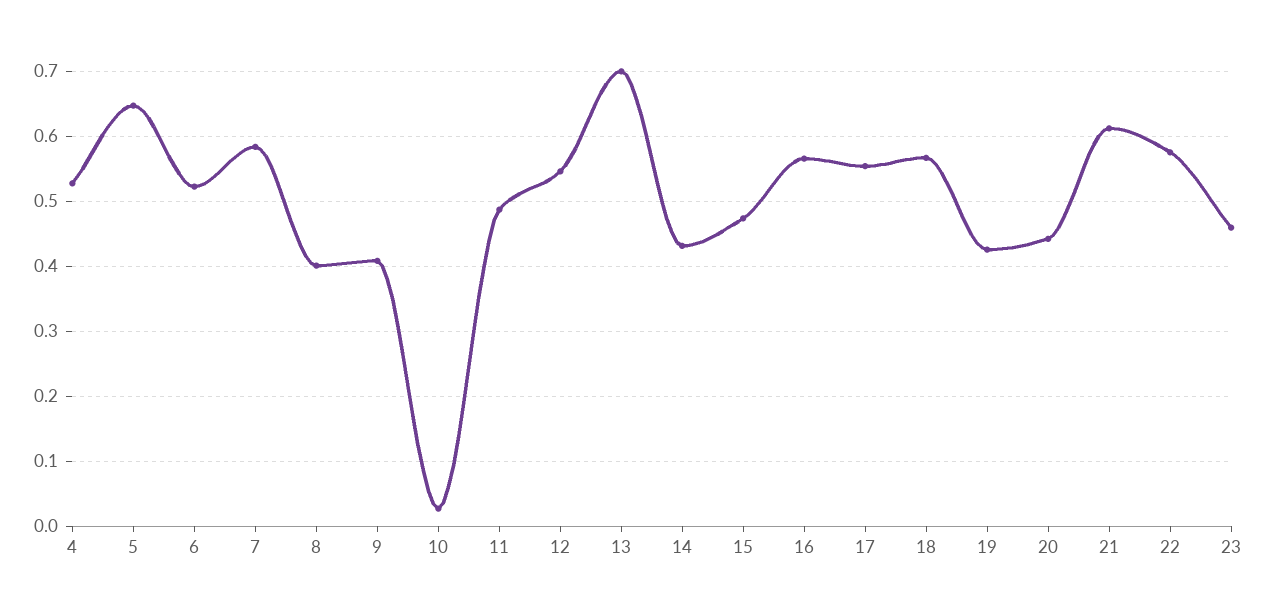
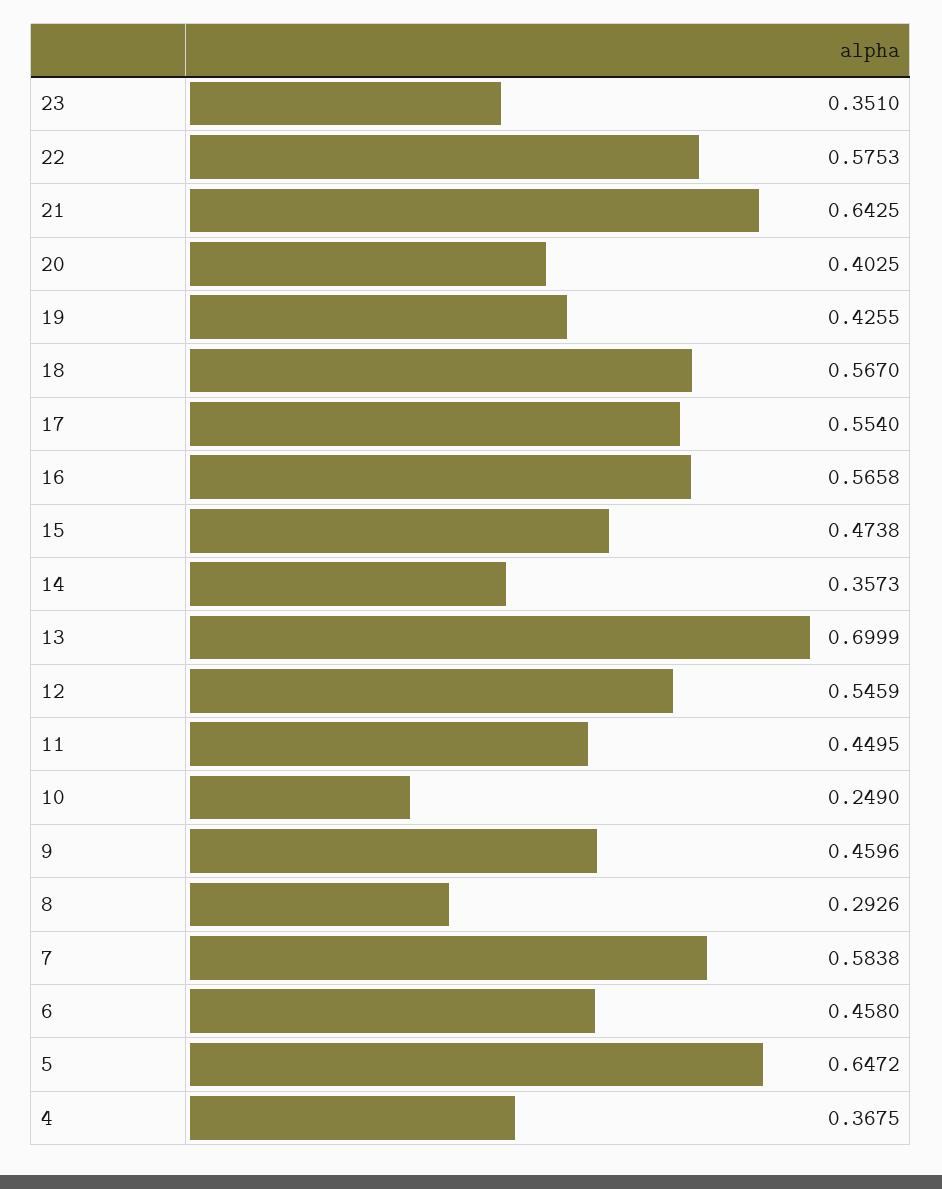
4: 0.53 -> 0.3675
6: 0.52 -> 0.458
8: 0.4 -> 0.2926
9: 0.41 -> 0.4596
10: 0.03 -> 0.249
11: 0.49 -> 0.4495
14: 0.43 -> 0.3573
20: 0.44 -> 0.4025
21: 0.61 -> 0.6425
23: 0.46 -> 0.351

